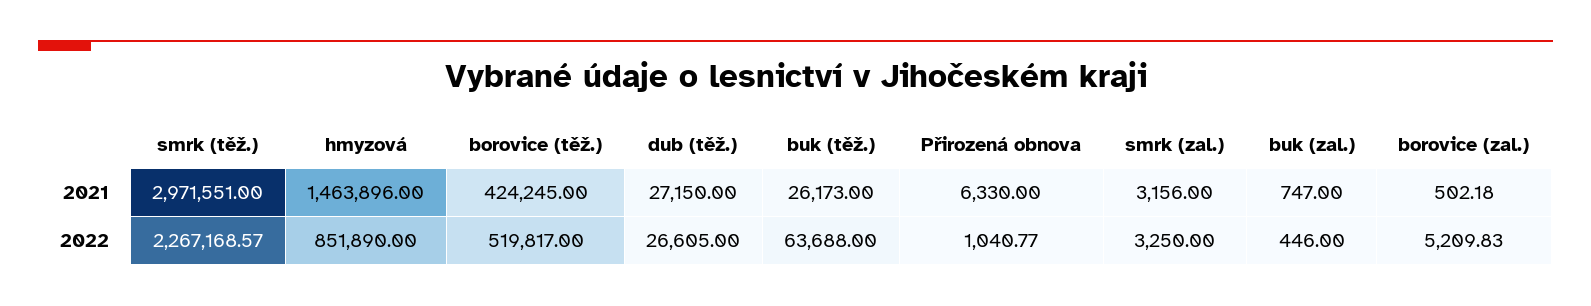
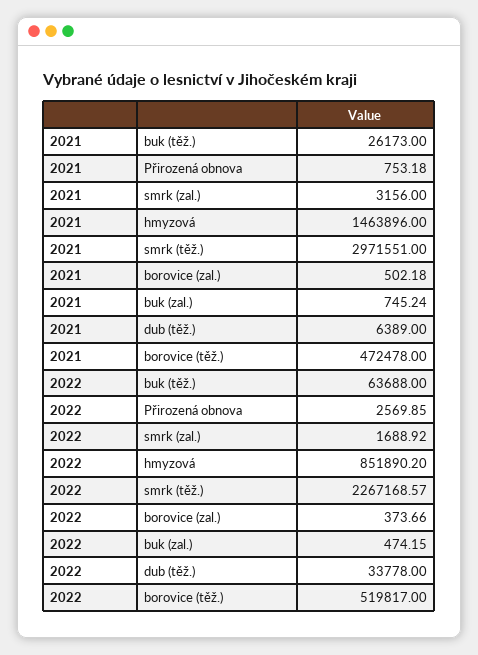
borovice (těž.), 2021: 424245 -> 472478
dub (těž.), 2021: 27150 -> 6389
Přirozená obnova, 2021: 6330 -> 753.18
buk (zal.), 2021: 747 -> 745.24
hmyzová, 2022: 851890 -> 851890.2
dub (těž.), 2022: 26605 -> 33778
Přirozená obnova, 2022: 1040.77 -> 2569.85
smrk (zal.), 2022: 3250 -> 1688.92
buk (zal.), 2022: 446 -> 474.15
borovice (zal.), 2022: 5209.83 -> 373.66

